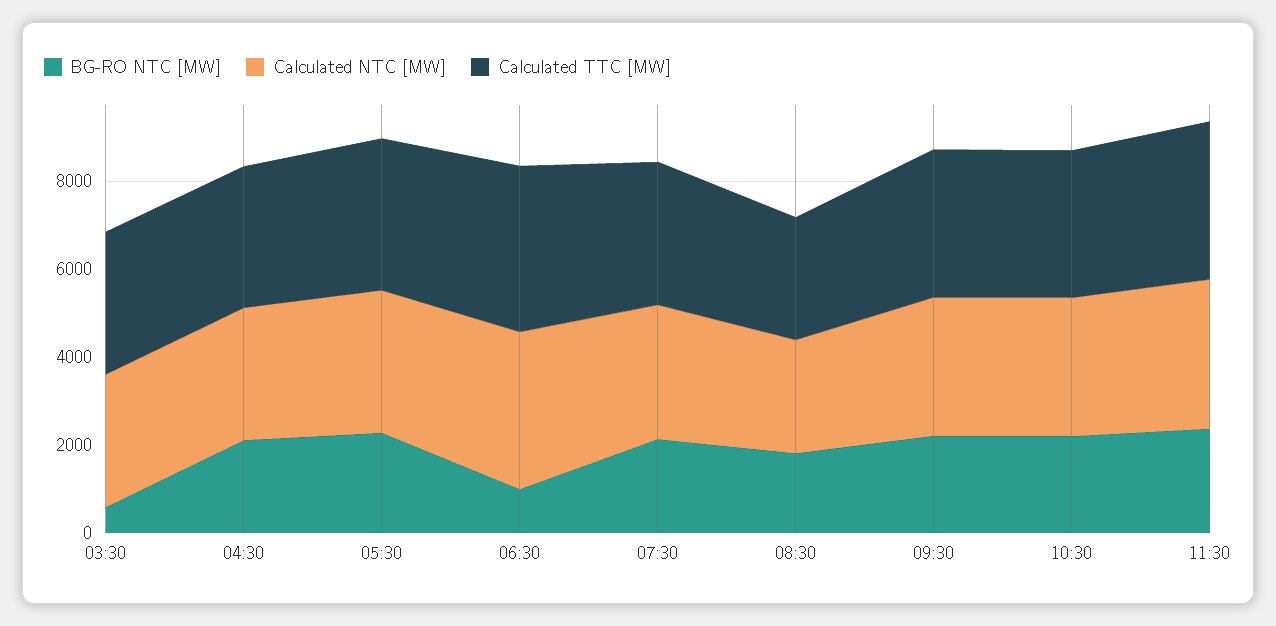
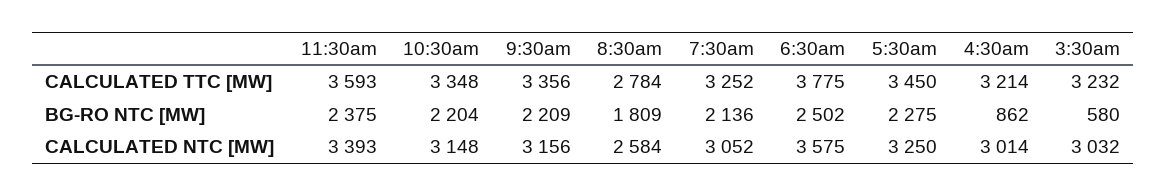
BG-RO NTC [MW], 04:30: 2000 -> 862
BG-RO NTC [MW], 06:30: 1000 -> 2502

